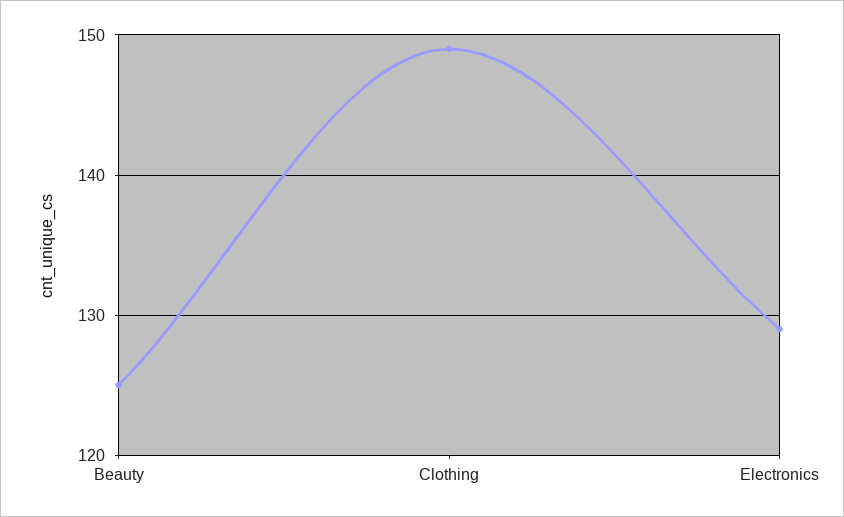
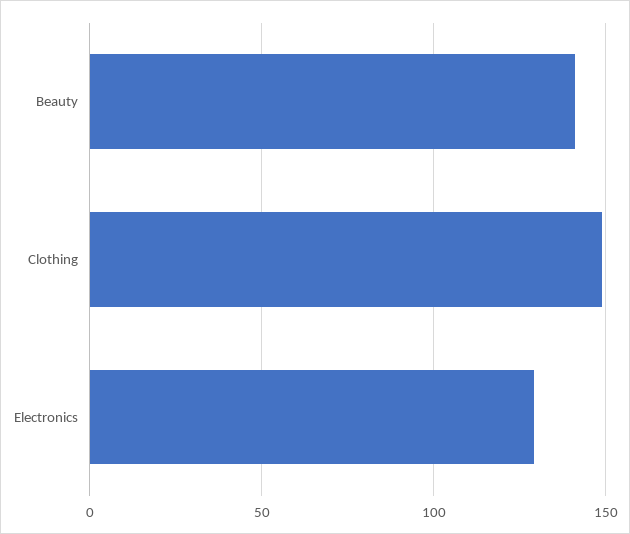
Beauty: 125 -> 140

